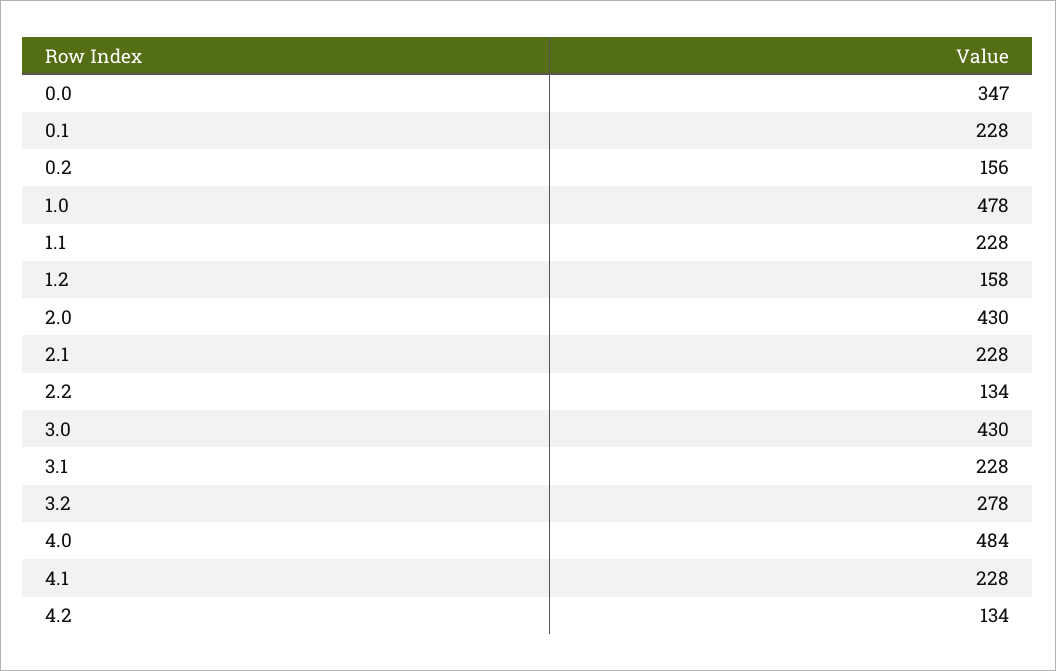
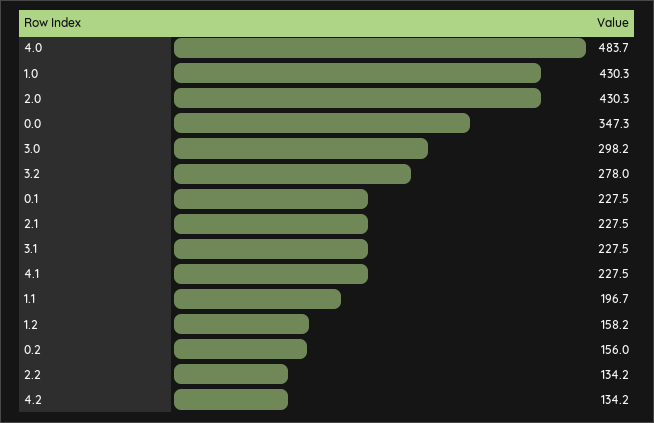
1.0: 478 -> 430.3
1.1: 228 -> 196.7
3.0: 430 -> 298.2

